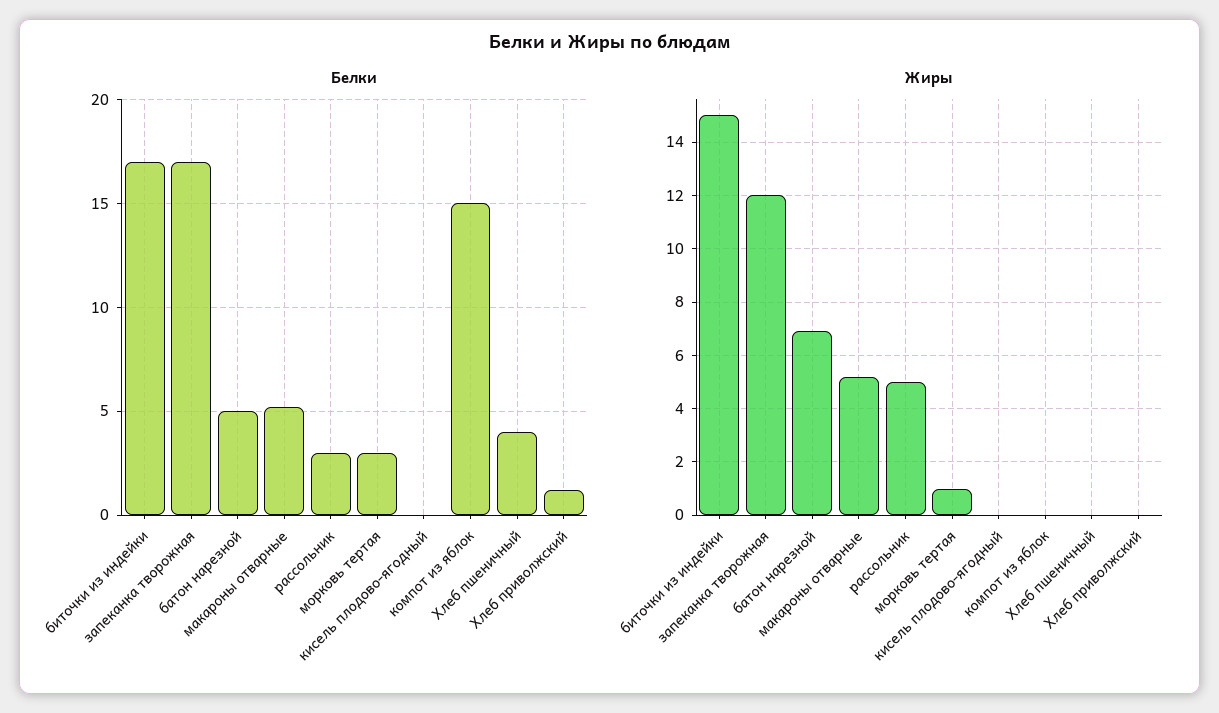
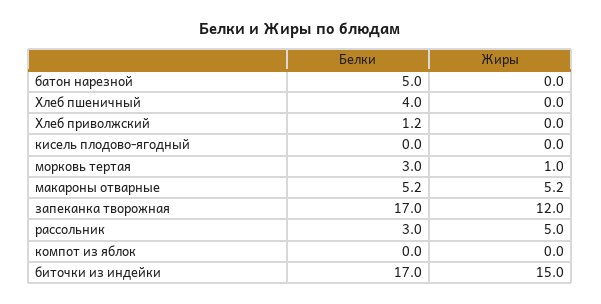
Белки, компот из яблок: 15 -> 0
Жиры, батон нарезной: 7 -> 0

